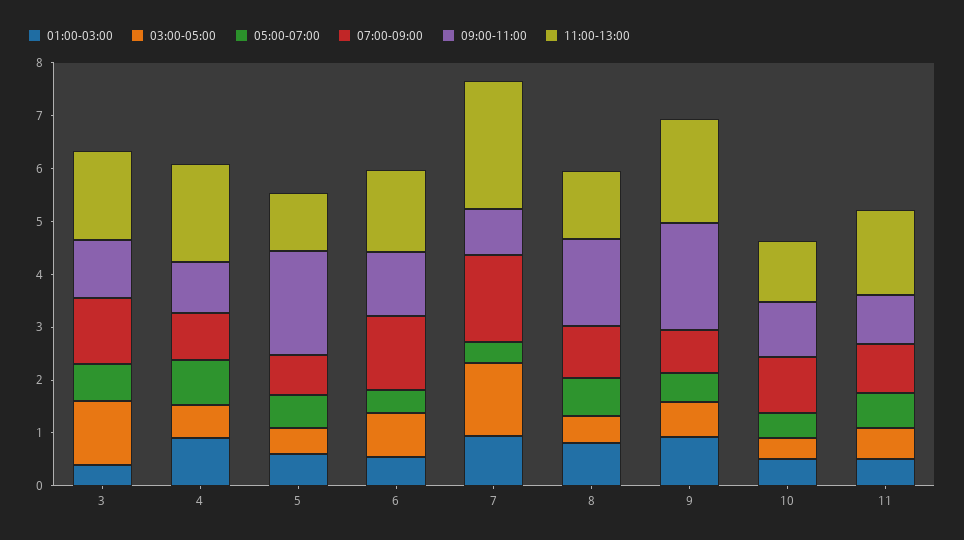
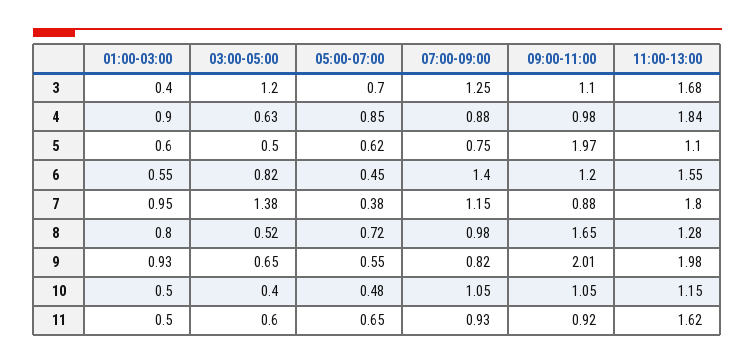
07:00-09:00, 7: 1.6 -> 1.15
11:00-13:00, 7: 2.4 -> 1.8

